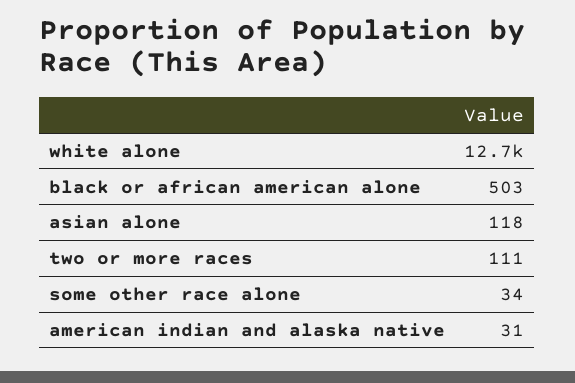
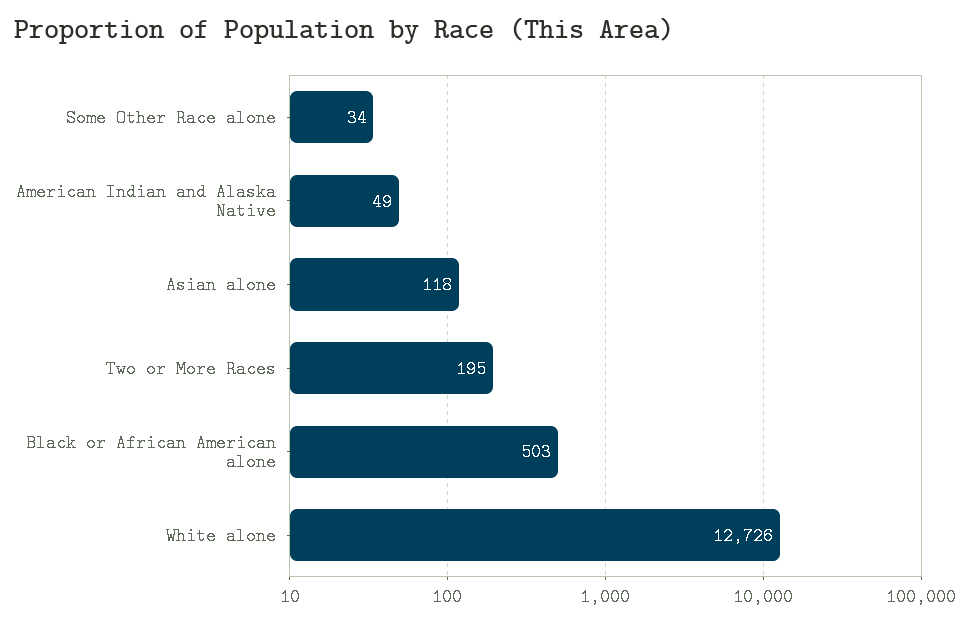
two or more races: 111 -> 195
american indian and alaska native: 31 -> 49

